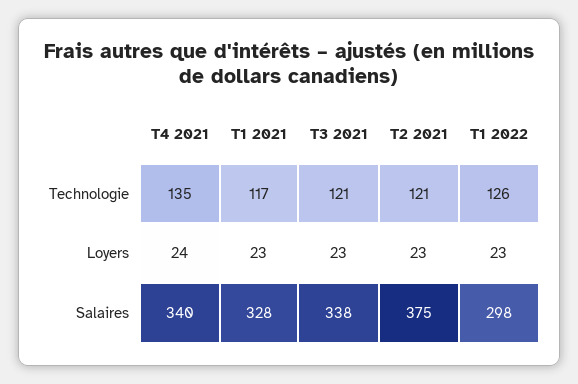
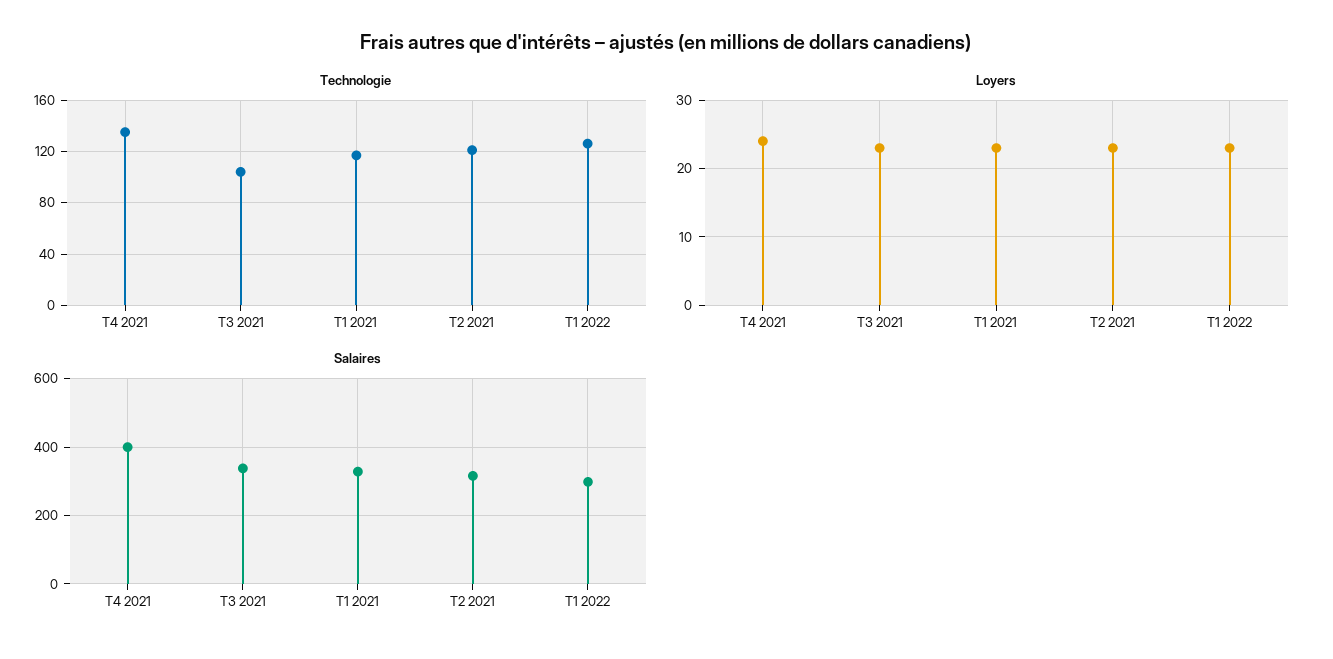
Technologie, T3 2021: 121 -> 105
Salaires, T4 2021: 340 -> 400
Salaires, T2 2021: 375 -> 320

